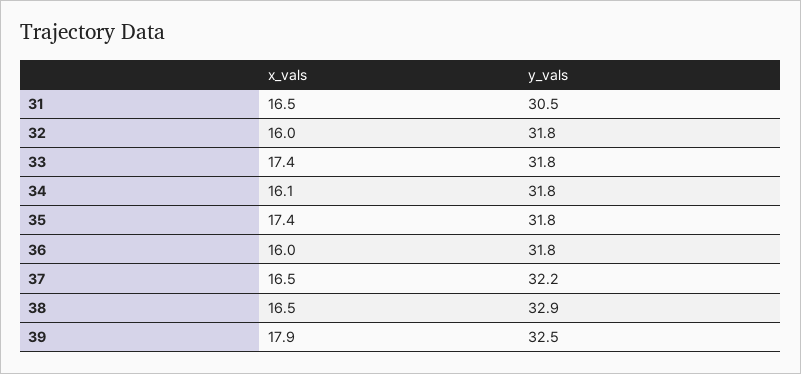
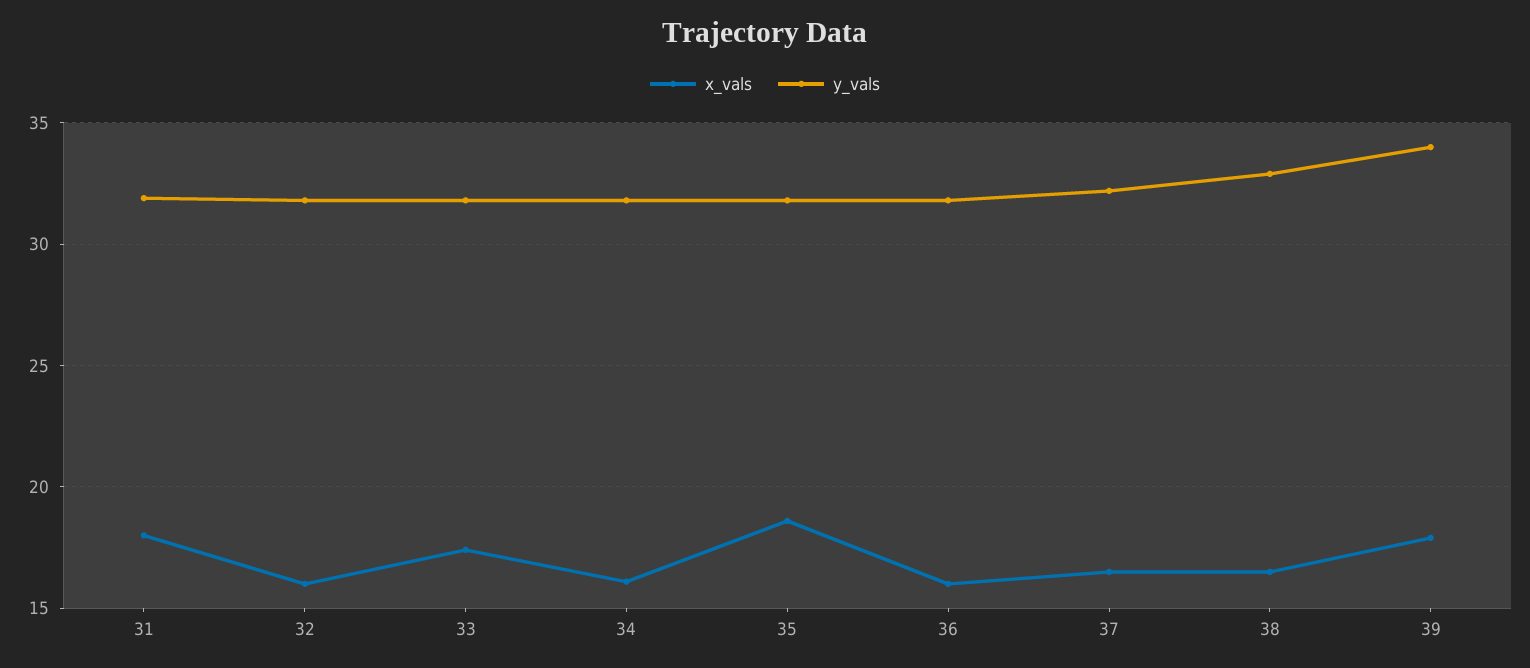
x_vals, 31: 16.5 -> 18
y_vals, 31: 30.5 -> 32
x_vals, 35: 17.4 -> 18.5
y_vals, 39: 32.5 -> 34

